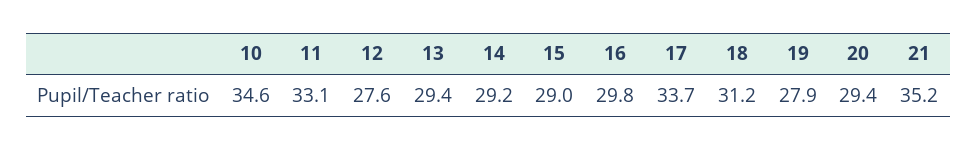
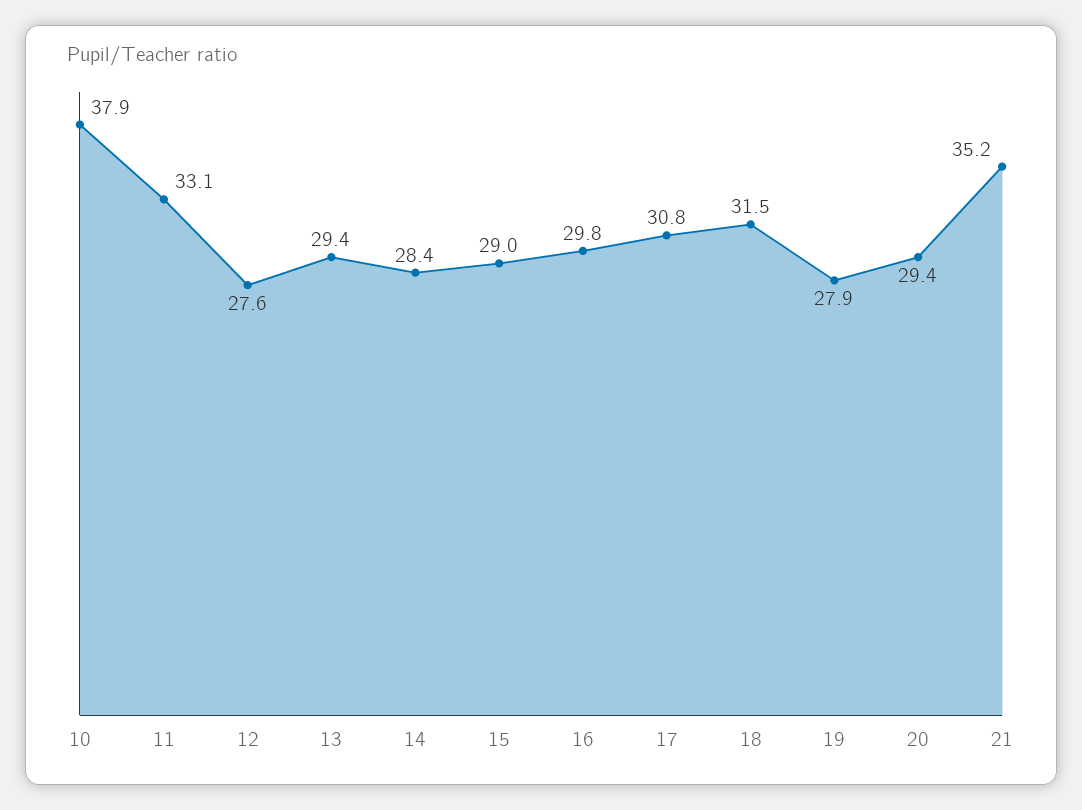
10: 34.6 -> 37.9
14: 29.2 -> 28.4
17: 33.7 -> 30.8
18: 31.2 -> 31.5

